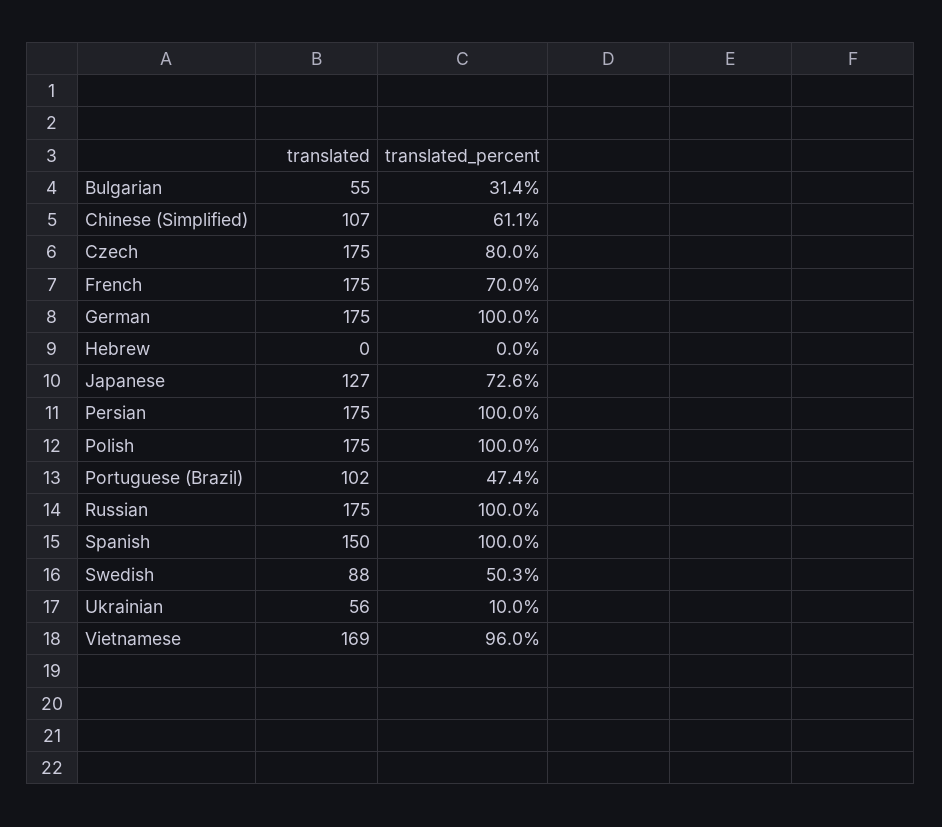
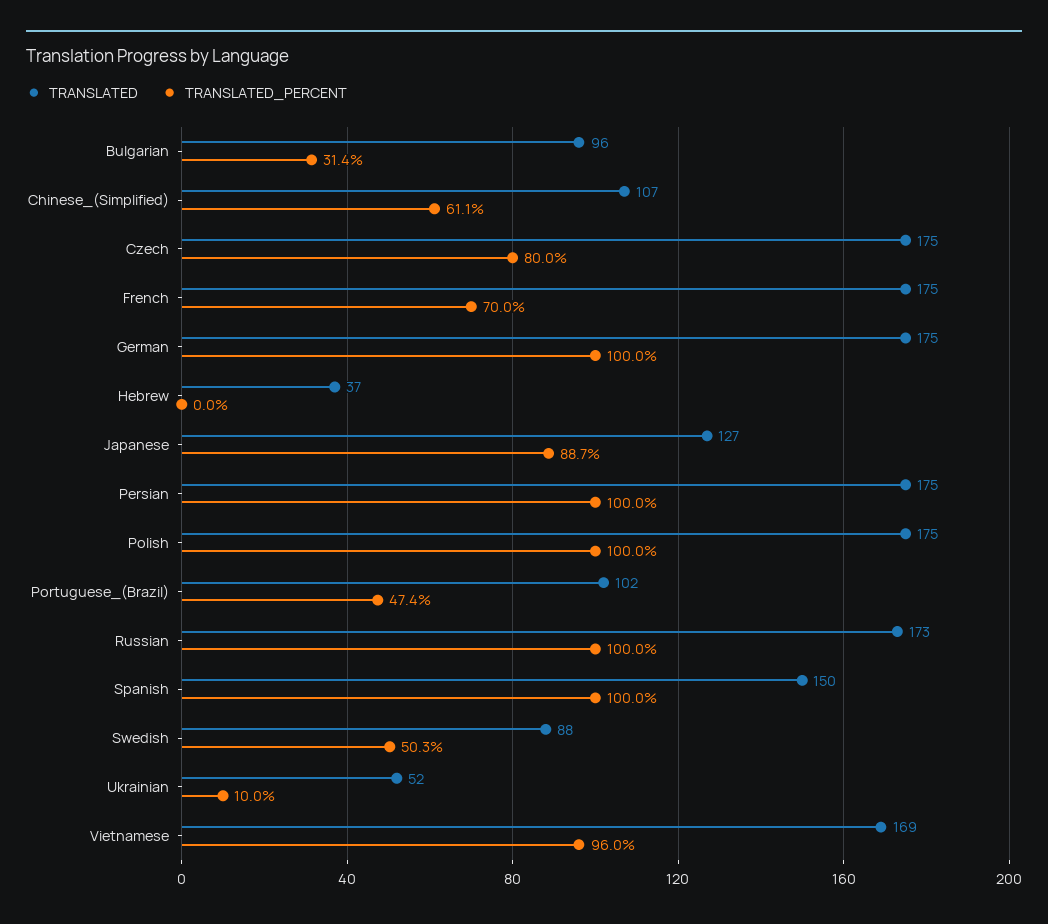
translated, Bulgarian: 55 -> 96
translated, Hebrew: 0 -> 37
translated_percent, Japanese: 72.6 -> 88.7
translated, Russian: 175 -> 173
translated, Ukrainian: 56 -> 52

